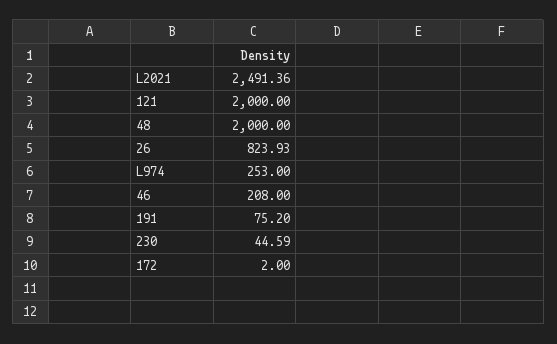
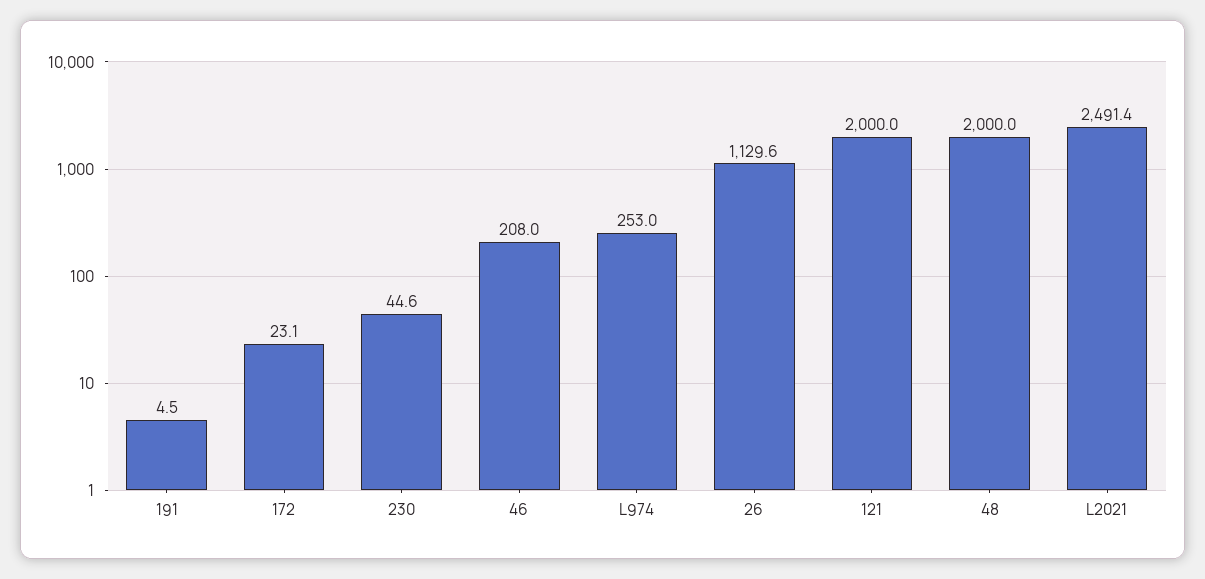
26: 823.93 -> 1129.6
191: 75.2 -> 4.5
172: 2 -> 23.1

